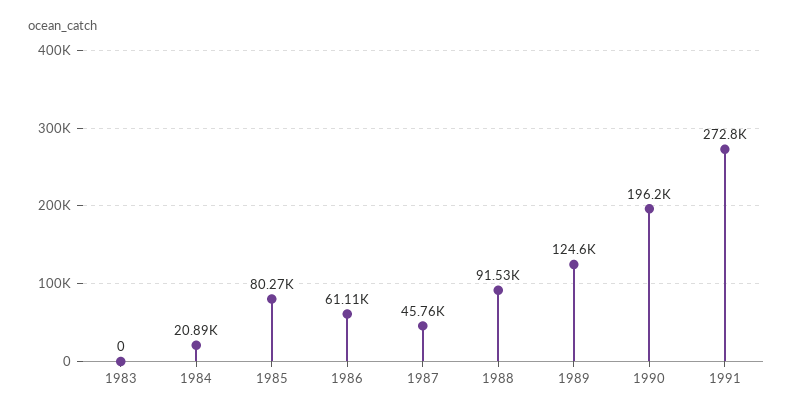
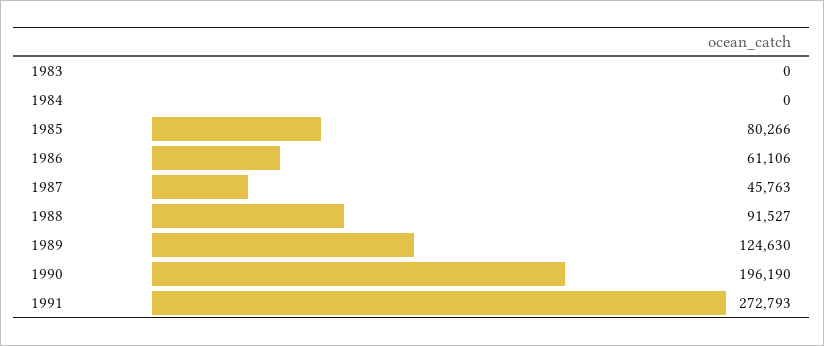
1984: 20890 -> 0

